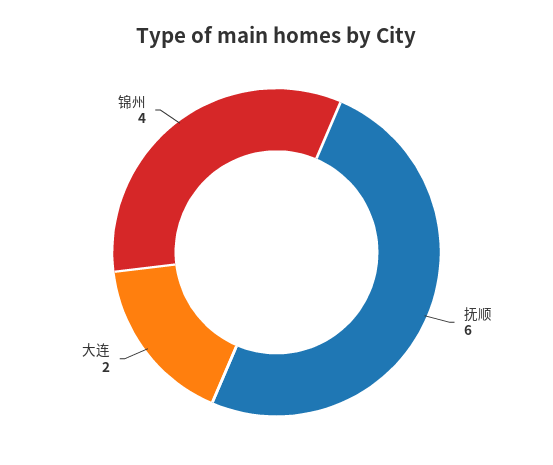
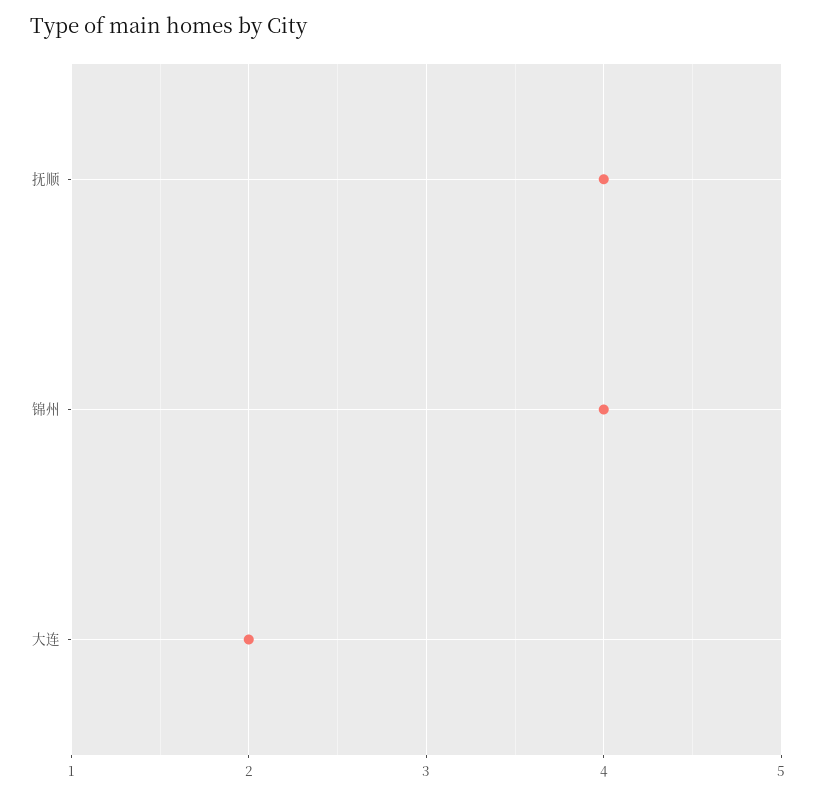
抚顺: 6 -> 4

